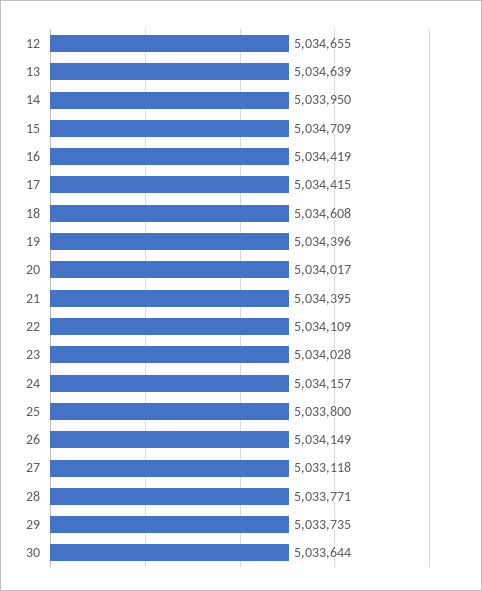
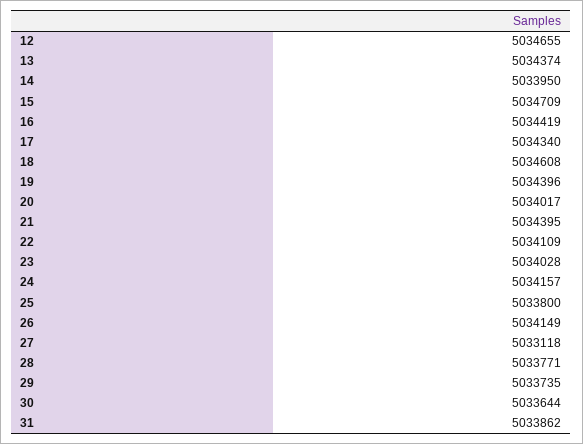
13: 5034639 -> 5034374
17: 5034415 -> 5034340
31: none -> 5033862

